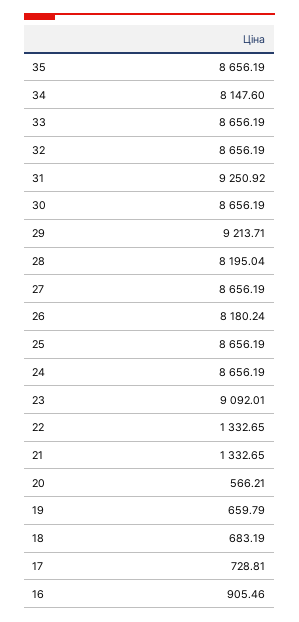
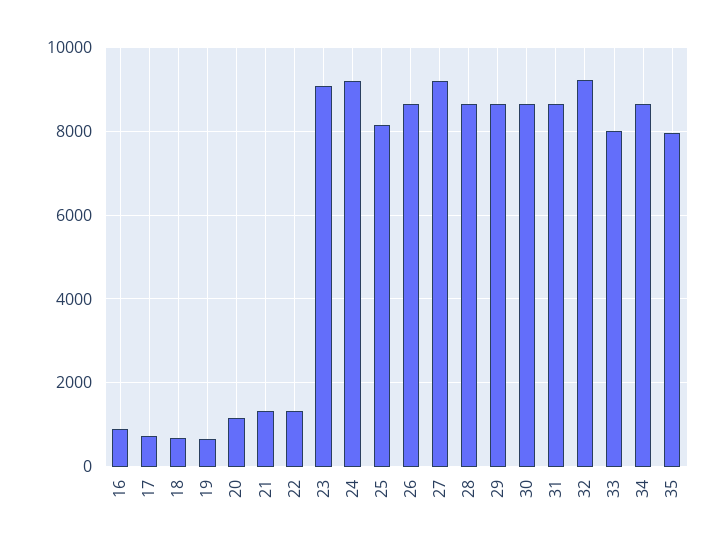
35: 8656.19 -> 8000
34: 8147.6 -> 8600
33: 8656.19 -> 8000
32: 8656.19 -> 9200
31: 9250.92 -> 8600
29: 9213.71 -> 8600
28: 8195.04 -> 8600
27: 8656.19 -> 9200
26: 8180.24 -> 8600
25: 8656.19 -> 8200
24: 8656.19 -> 9200
20: 566.21 -> 1200

